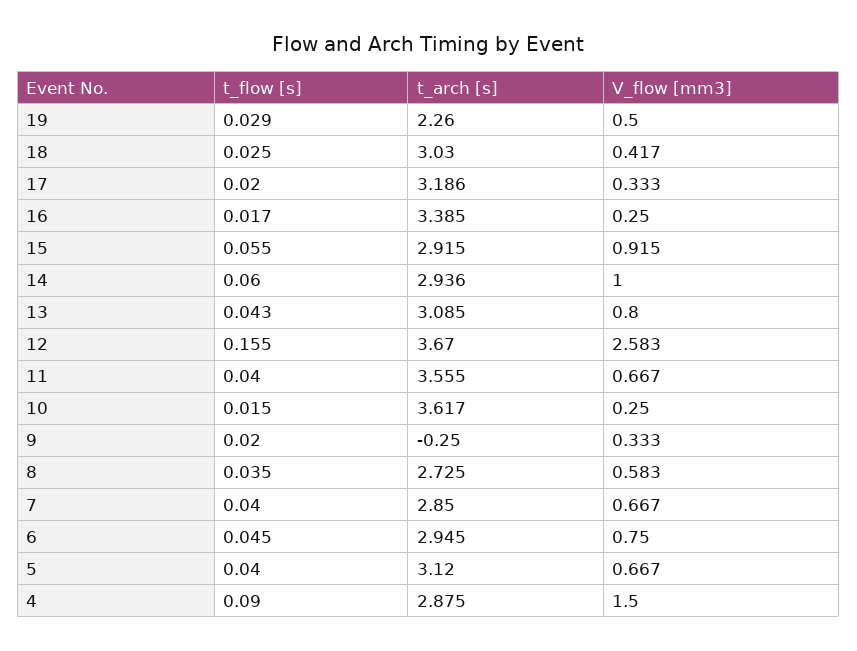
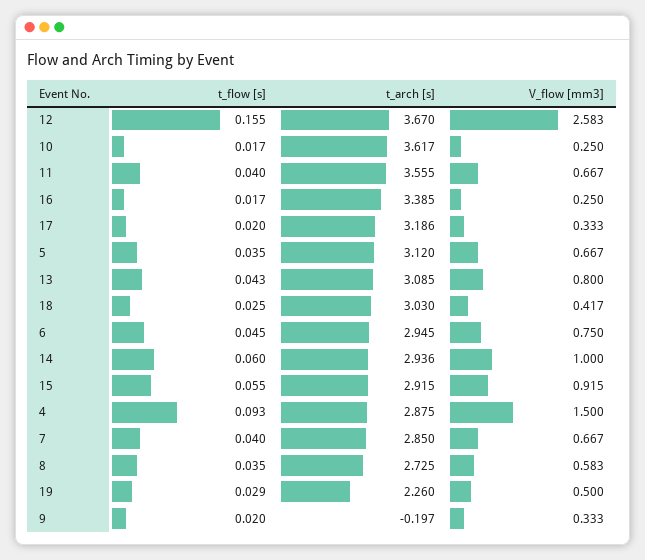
t_flow [s], 10: 0.015 -> 0.017
t_arch [s], 9: -0.25 -> -0.197
t_flow [s], 5: 0.04 -> 0.035
t_flow [s], 4: 0.09 -> 0.093

